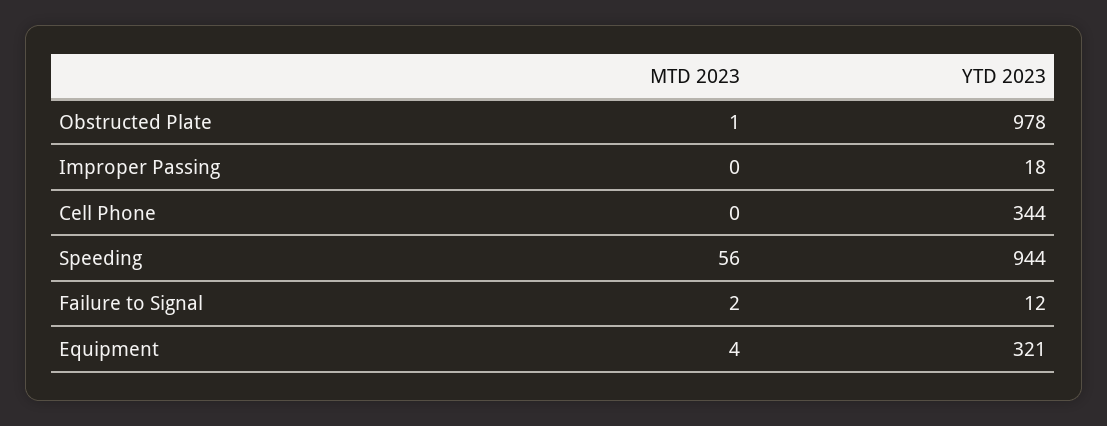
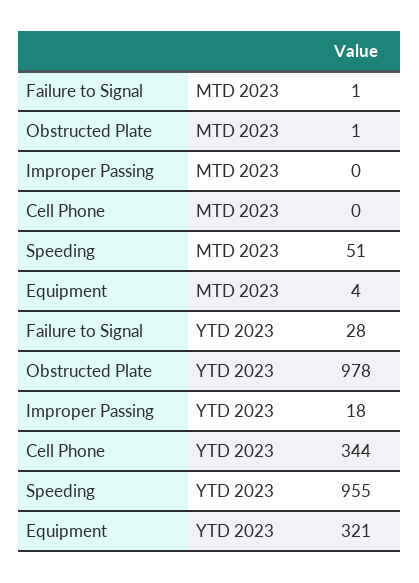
MTD 2023, Speeding: 56 -> 51
YTD 2023, Speeding: 944 -> 955
MTD 2023, Failure to Signal: 2 -> 1
YTD 2023, Failure to Signal: 12 -> 28

